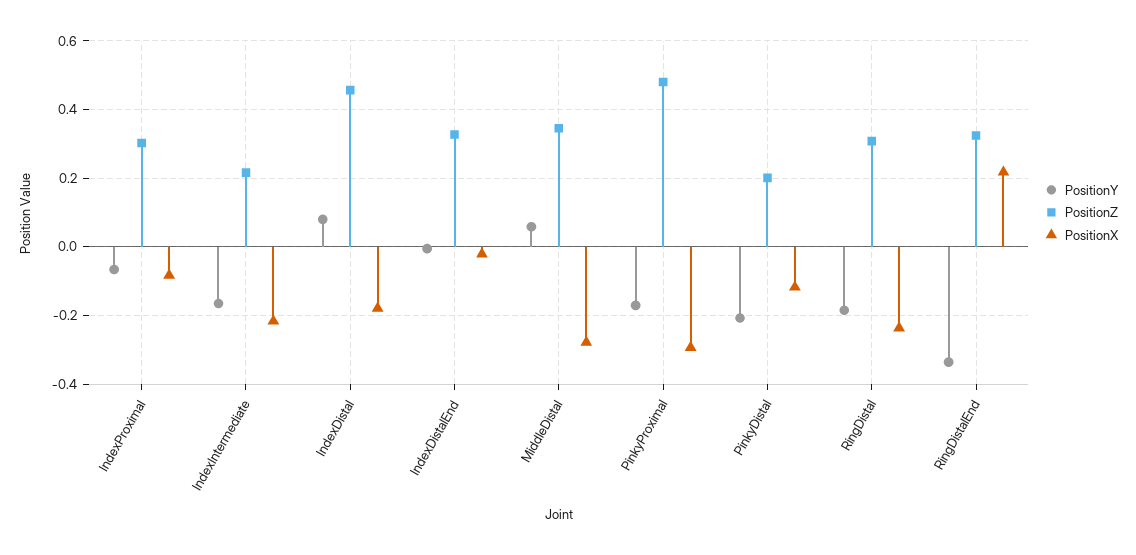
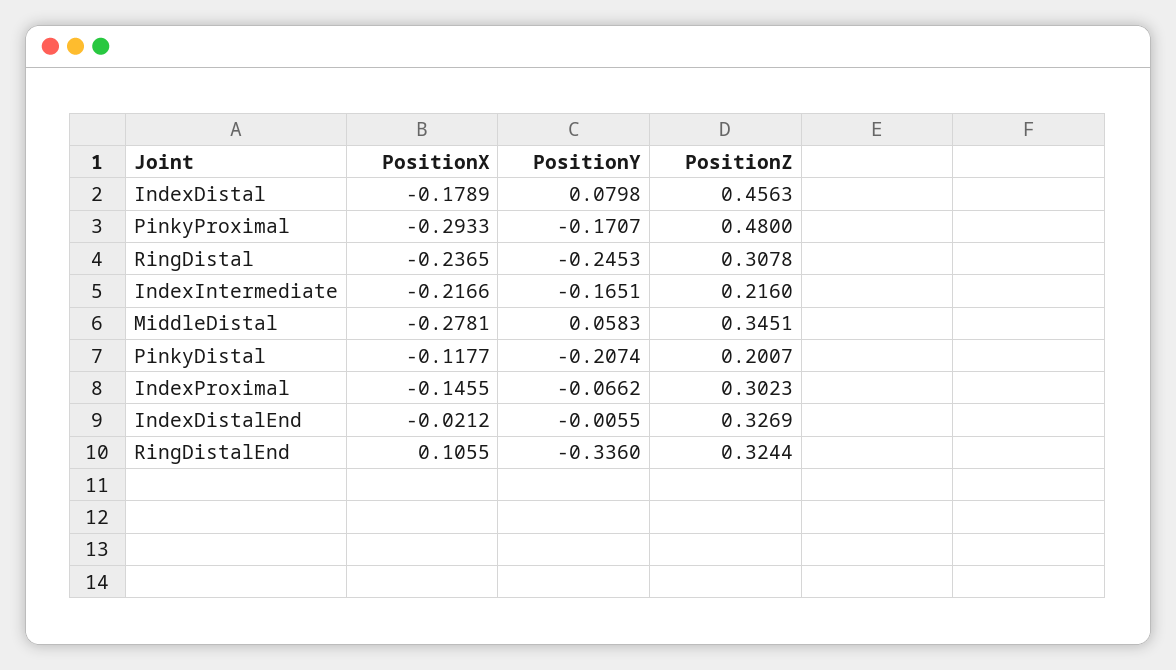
PositionX, IndexProximal: -0.08 -> -0.1455
PositionY, RingDistal: -0.18 -> -0.2453
PositionX, RingDistalEnd: 0.22 -> 0.1055

